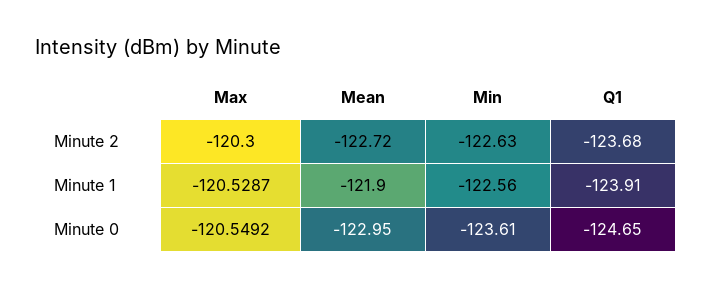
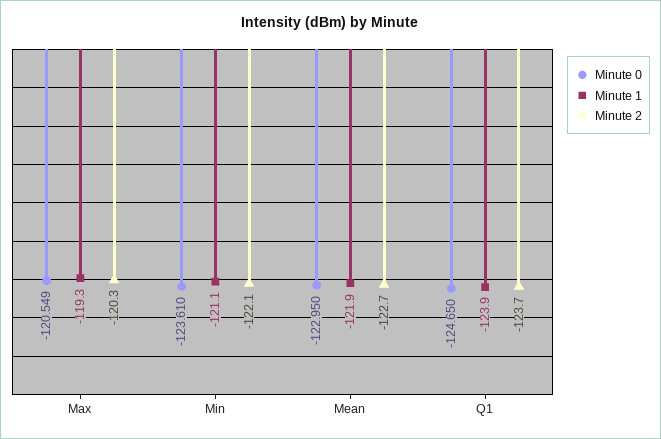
Minute 2, Min: -122.63 -> -122.1
Minute 1, Max: -120.5287 -> -119.3
Minute 1, Min: -122.56 -> -121.1

